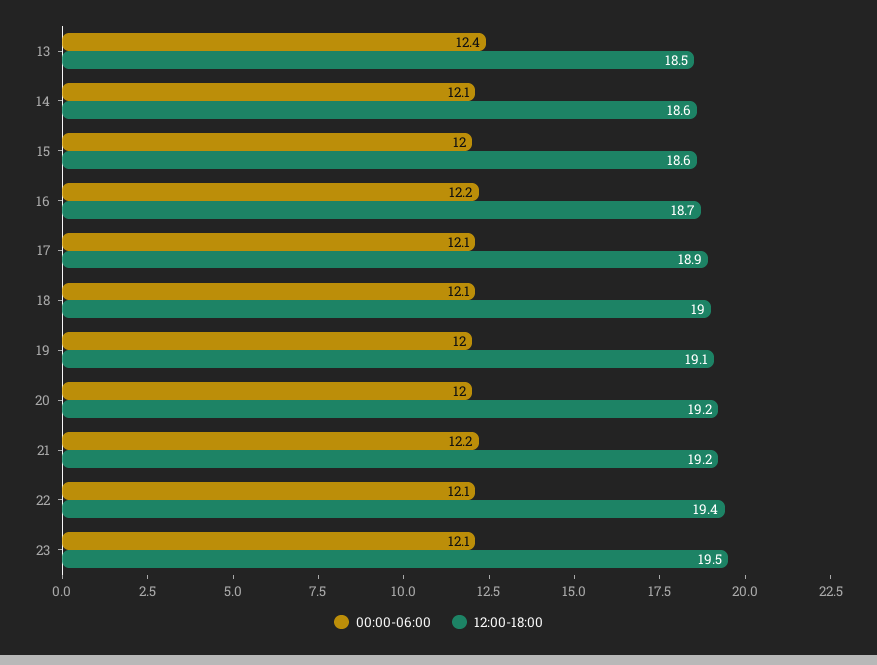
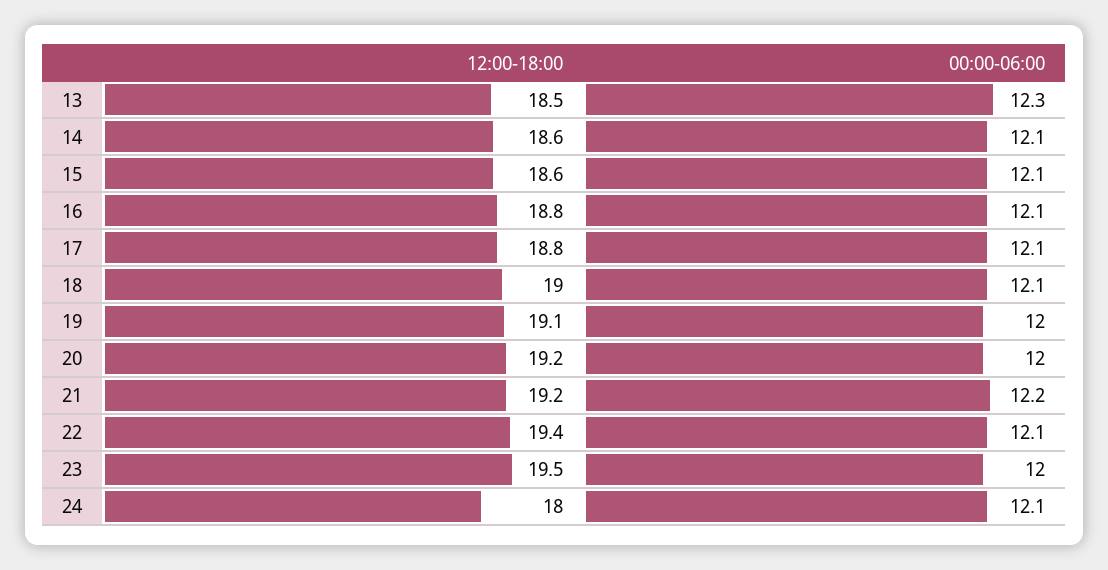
00:00-06:00, 13: 12.4 -> 12.3
00:00-06:00, 15: 12 -> 12.1
00:00-06:00, 16: 12.2 -> 12.1
12:00-18:00, 16: 18.7 -> 18.8
12:00-18:00, 17: 18.9 -> 18.8
00:00-06:00, 23: 12.1 -> 12
12:00-18:00, 24: none -> 18
00:00-06:00, 24: none -> 12.1

